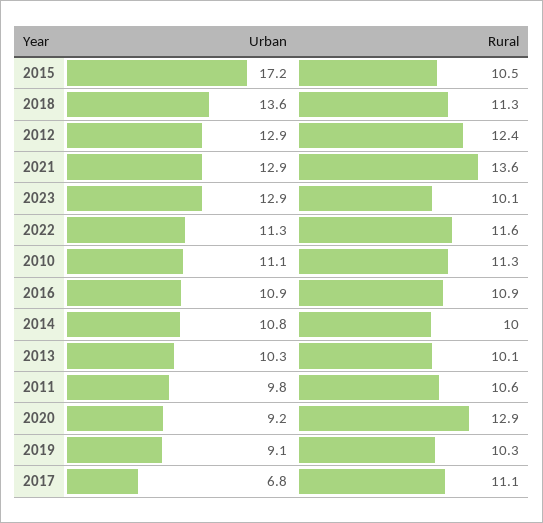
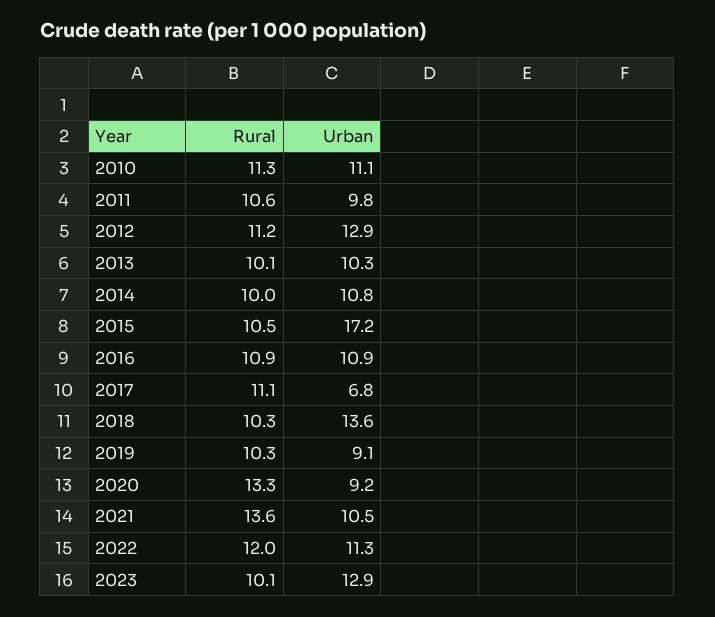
Rural, 2018: 11.3 -> 10.3
Rural, 2012: 12.4 -> 11.2
Urban, 2021: 12.9 -> 10.5
Rural, 2022: 11.6 -> 12
Rural, 2020: 12.9 -> 13.3

